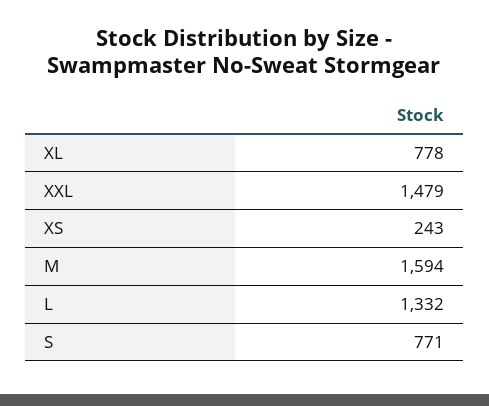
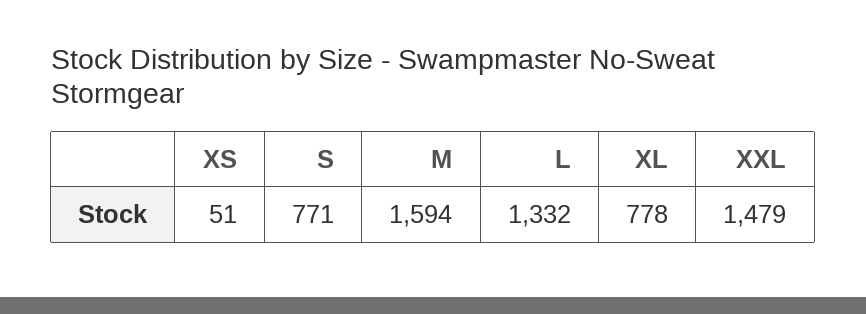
XS: 243 -> 51

